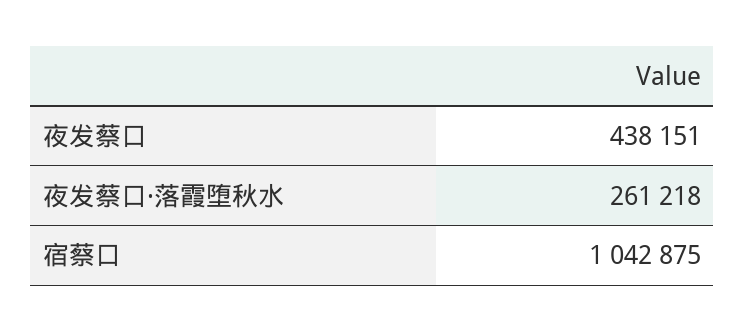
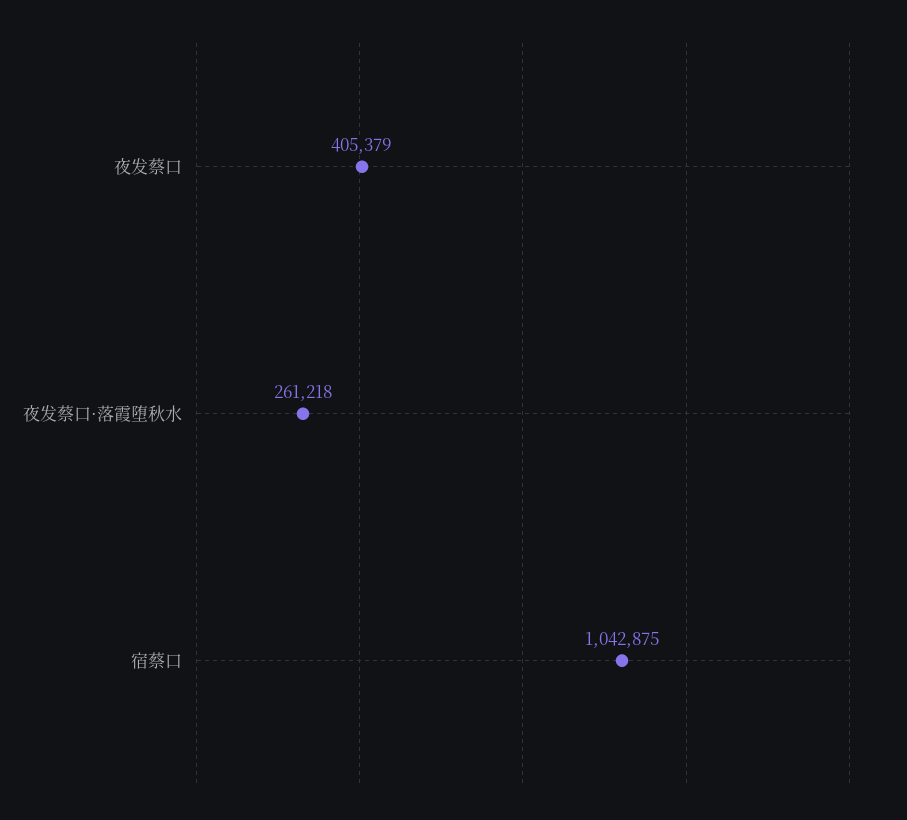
夜发蔡口: 438151 -> 405379

